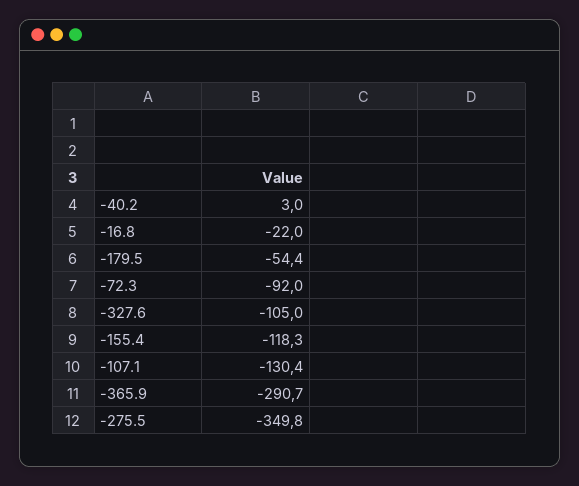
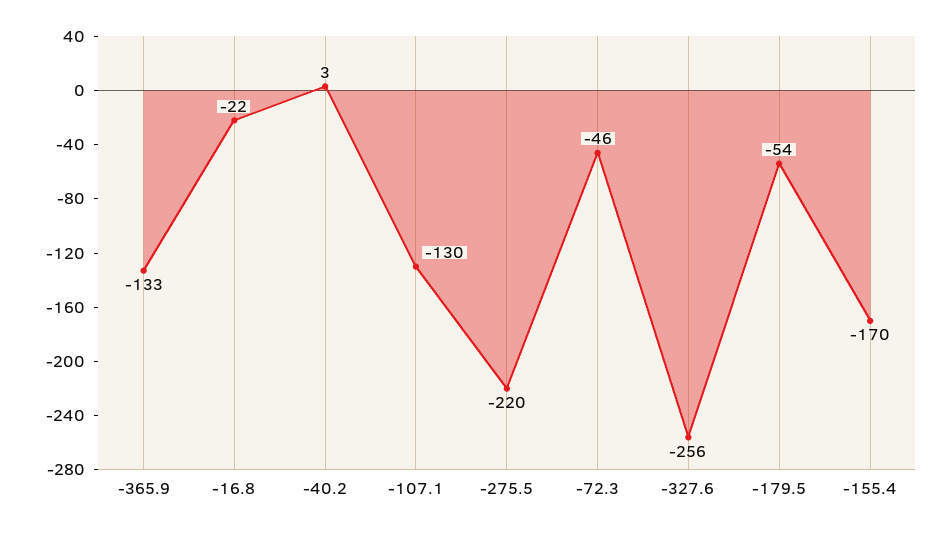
-72.3: -92 -> -46
-327.6: -105 -> -256
-155.4: -118.3 -> -170
-365.9: -290.7 -> -133
-275.5: -349.8 -> -220

